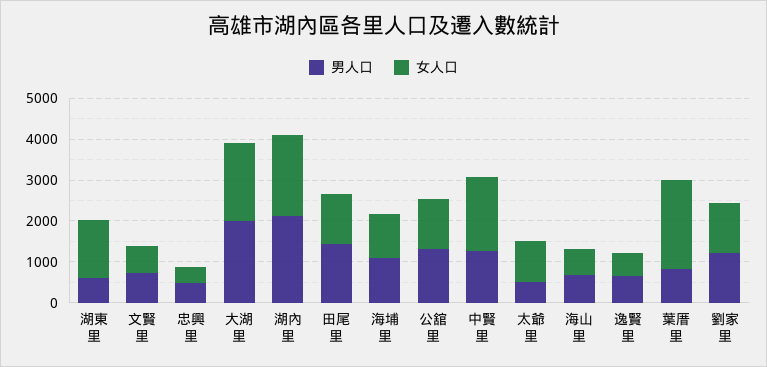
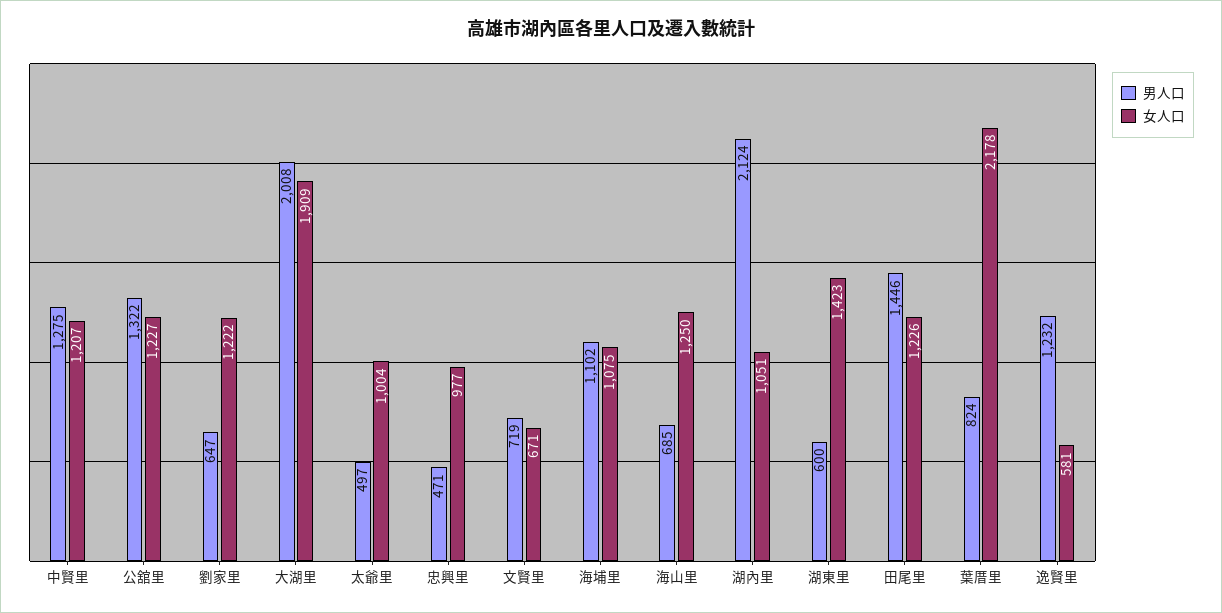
女人口, 忠興里: 400 -> 977
女人口, 湖內里: 2000 -> 1051
女人口, 中賢里: 1800 -> 1207
女人口, 海山里: 600 -> 1250
男人口, 逸賢里: 600 -> 1232
男人口, 劉家里: 1200 -> 647

